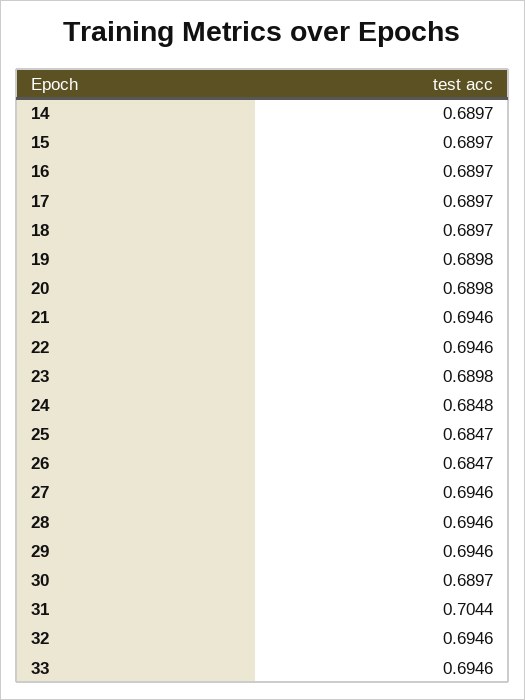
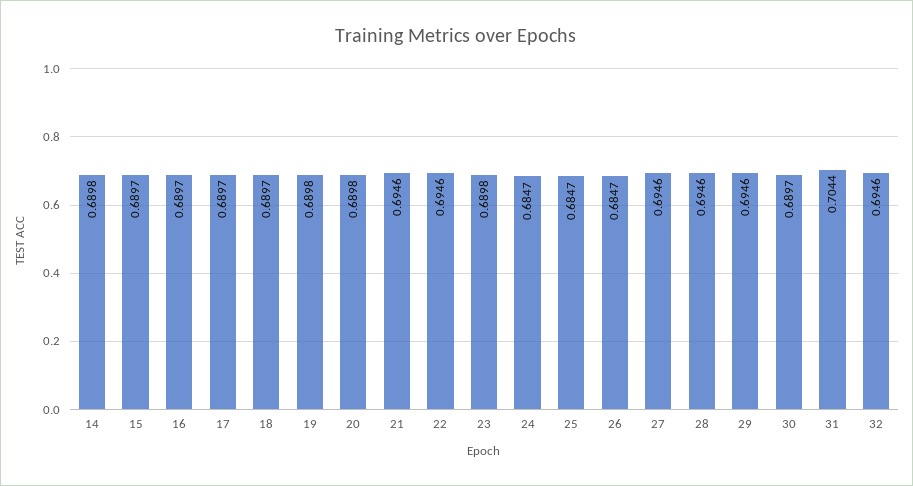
14: 0.6897 -> 0.6898
24: 0.6848 -> 0.6847
33: 0.6946 -> none

